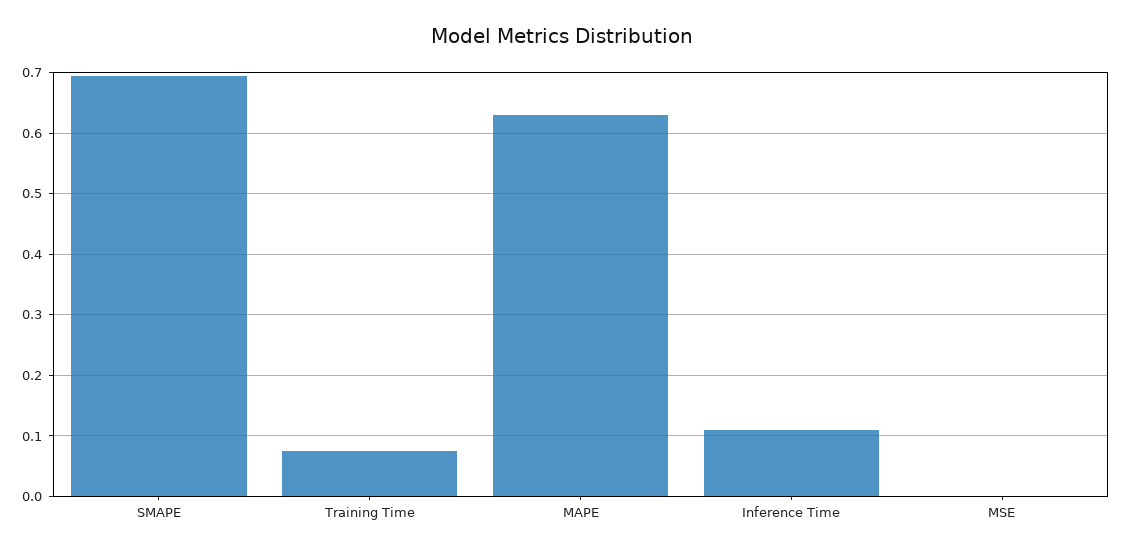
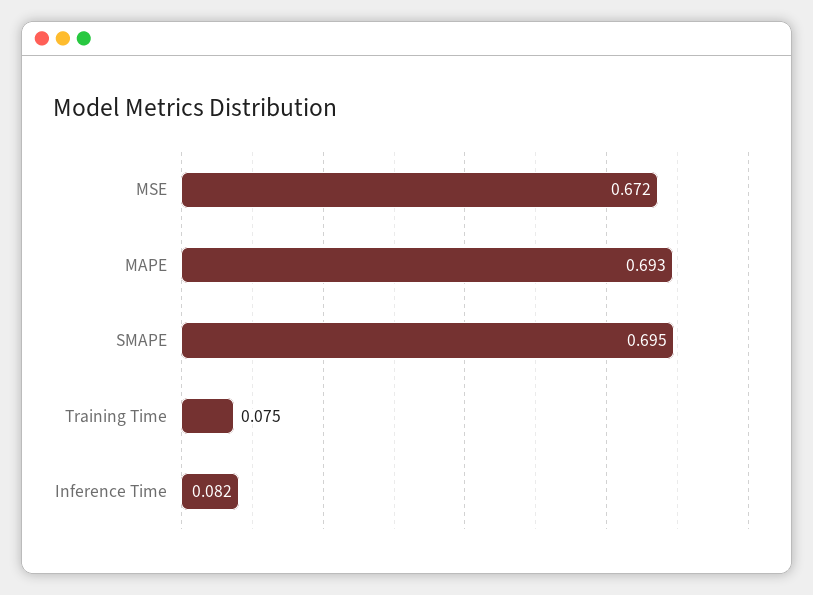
MAPE: 0.63 -> 0.693
Inference Time: 0.11 -> 0.082
MSE: 0 -> 0.672

